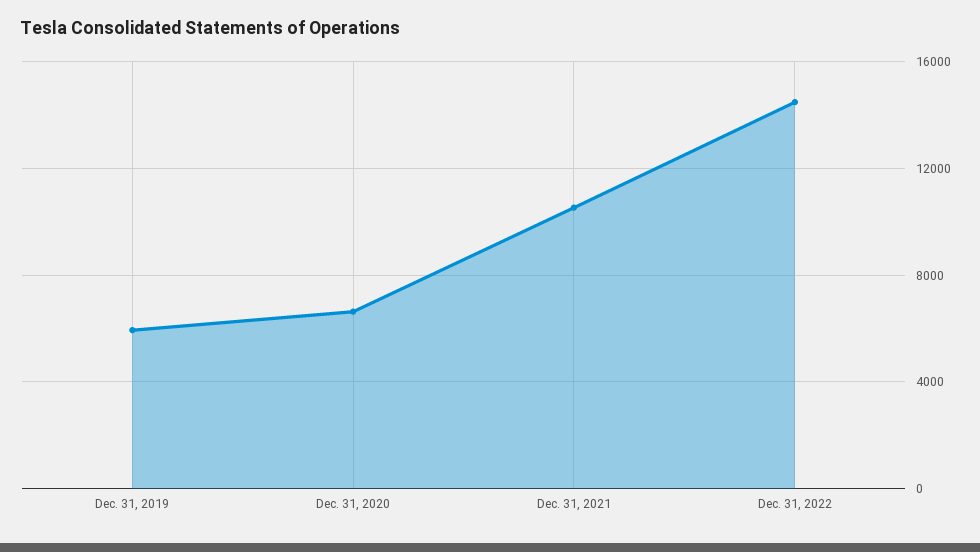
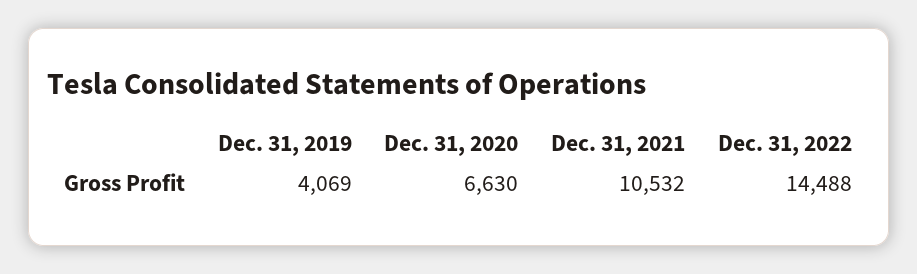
Dec. 31, 2019: 6000 -> 4069

